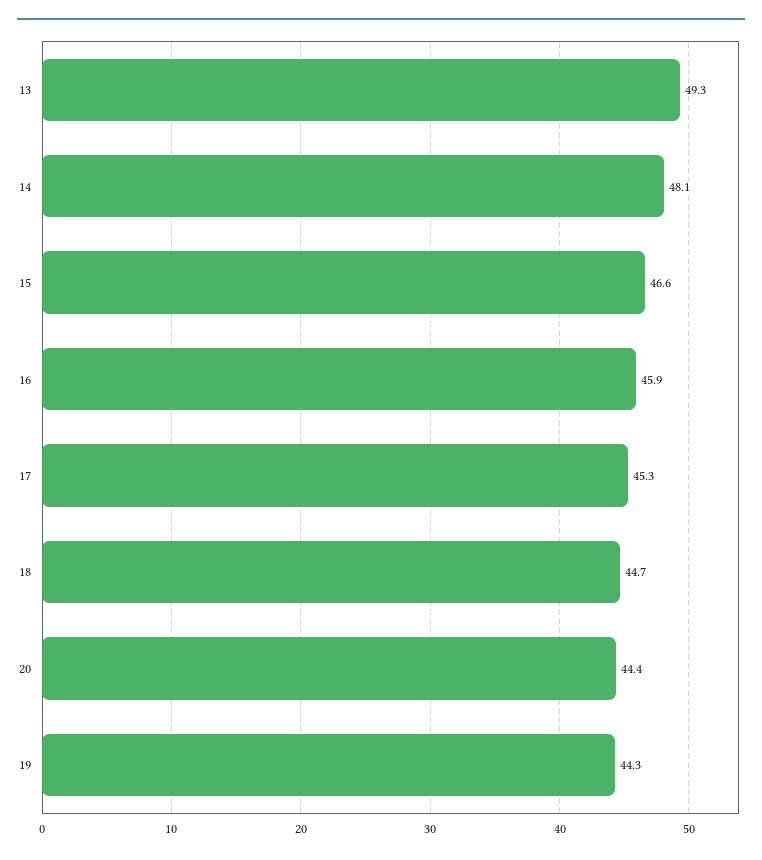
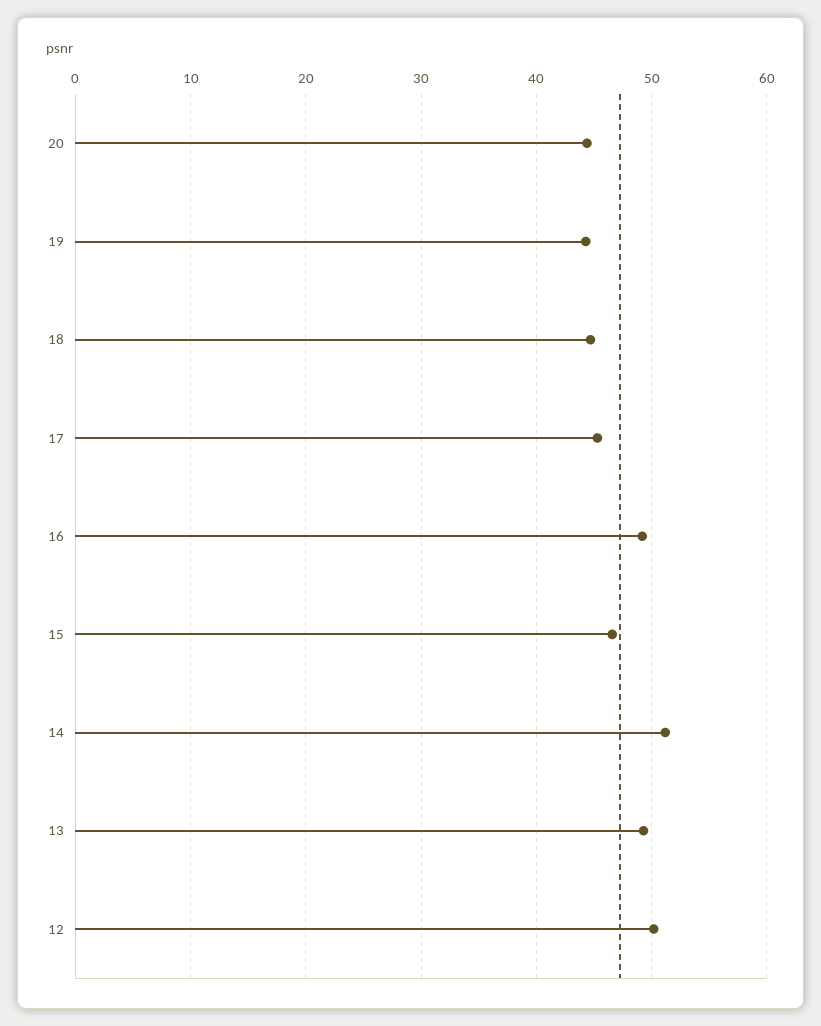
14: 48.1 -> 51
16: 45.9 -> 49
12: none -> 50

